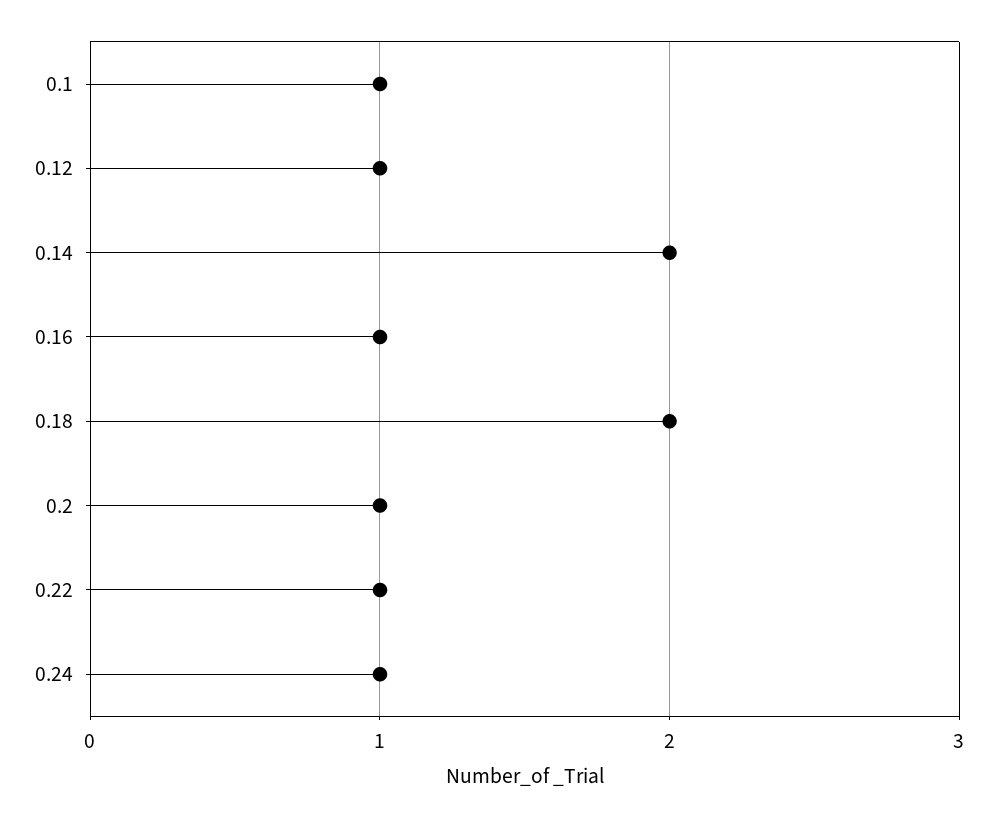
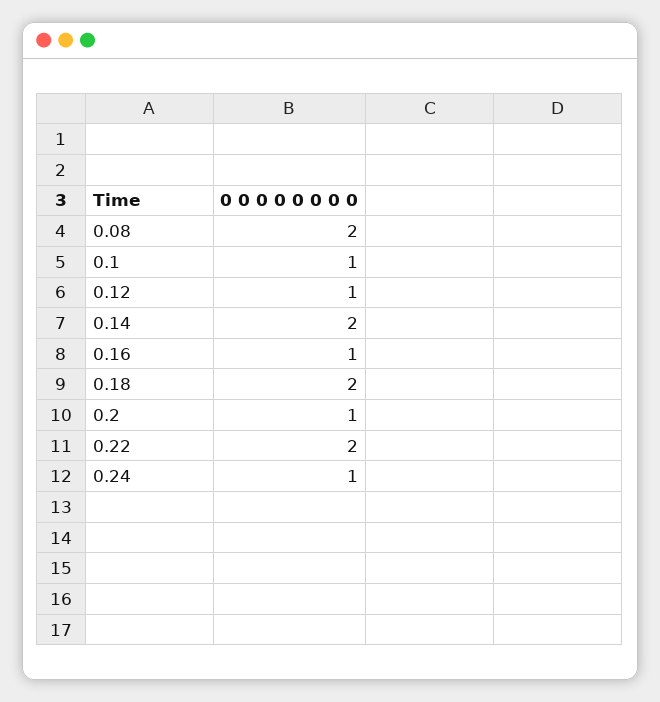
0.22: 1 -> 2
0.08: none -> 2

